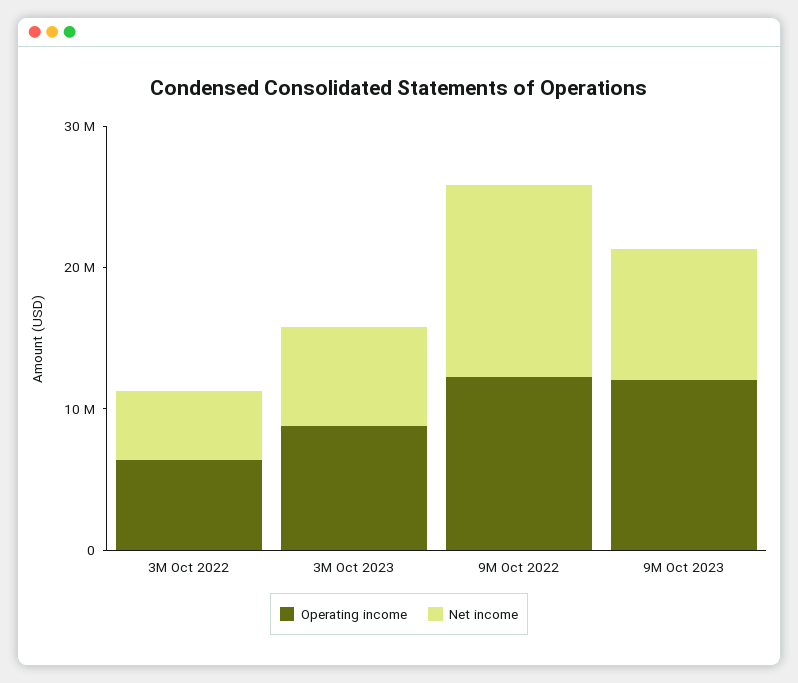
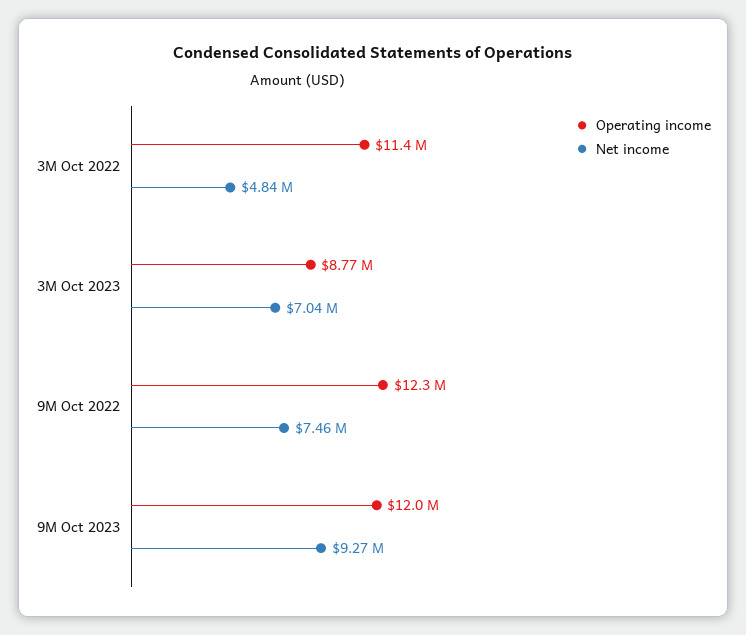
Operating income, 3M Oct 2022: 6000000 -> 11400000
Net income, 9M Oct 2022: 14000000 -> 7460000

